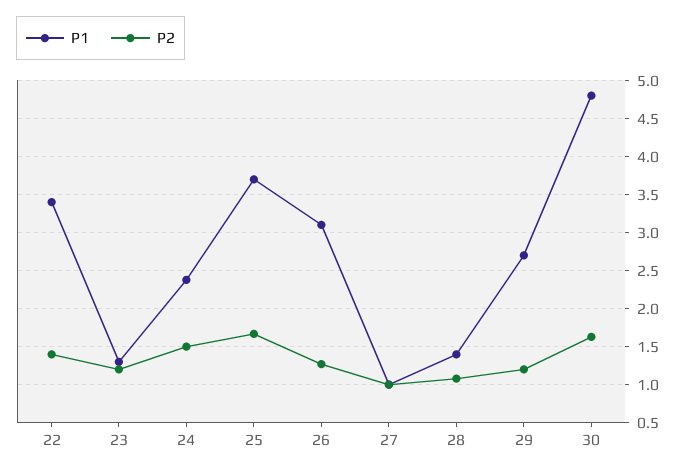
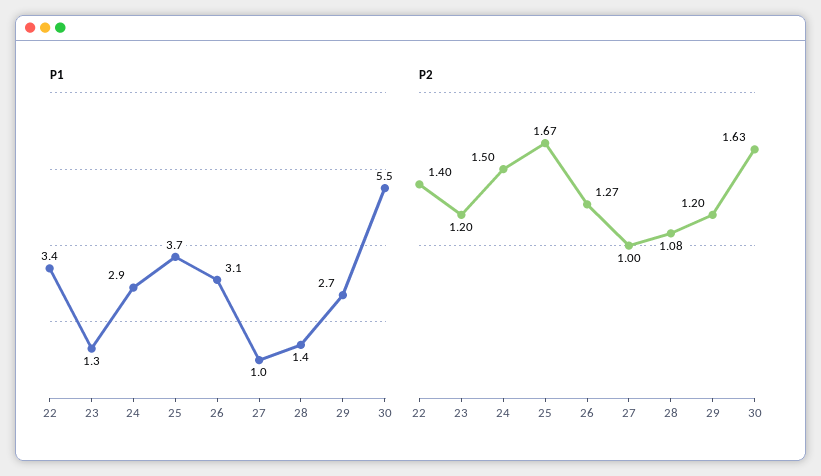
P1, 24: 2.4 -> 2.9
P1, 30: 4.8 -> 5.5

